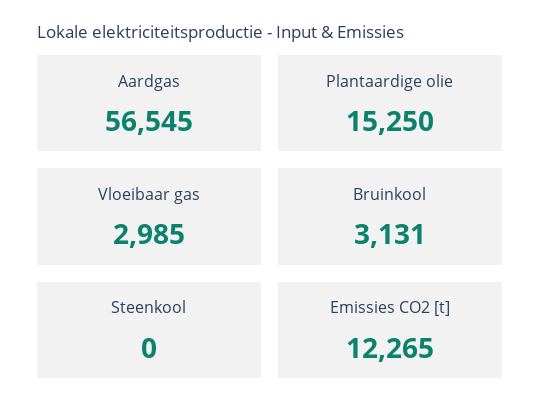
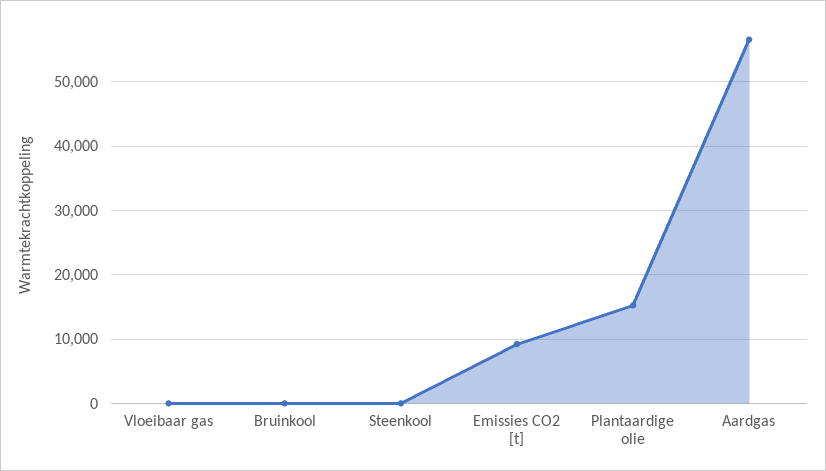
Vloeibaar gas: 2985 -> 0
Bruinkool: 3131 -> 0
Emissies CO2 [t]: 12265 -> 9000

